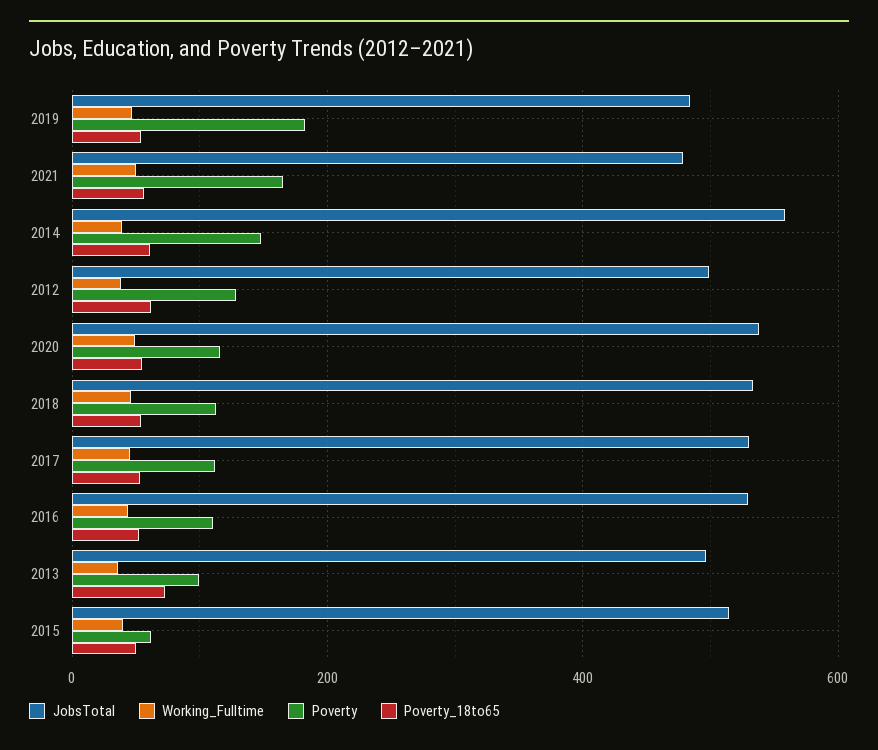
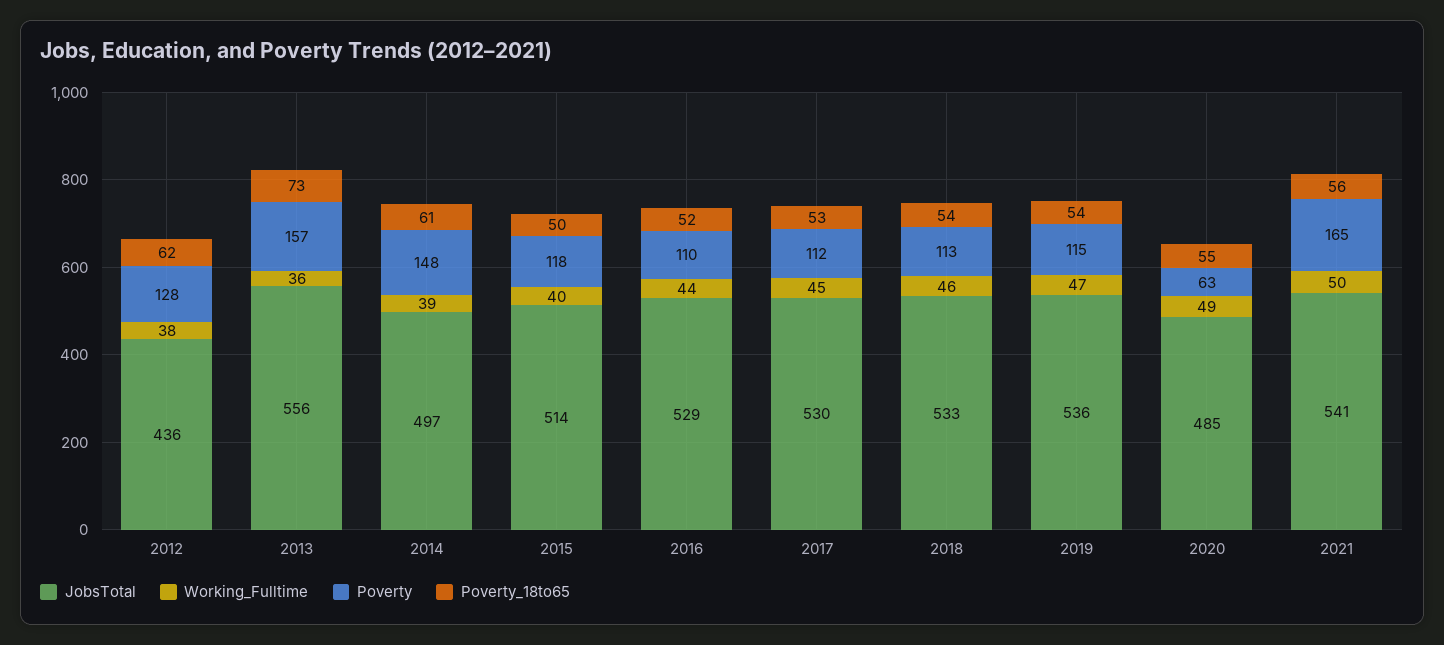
JobsTotal, 2019: 480 -> 536
Poverty, 2019: 180 -> 115
JobsTotal, 2021: 480 -> 541
JobsTotal, 2014: 560 -> 497
JobsTotal, 2012: 500 -> 436
JobsTotal, 2020: 540 -> 485
Poverty, 2020: 120 -> 63
JobsTotal, 2013: 500 -> 556
Poverty, 2013: 100 -> 157
Poverty, 2015: 60 -> 118

